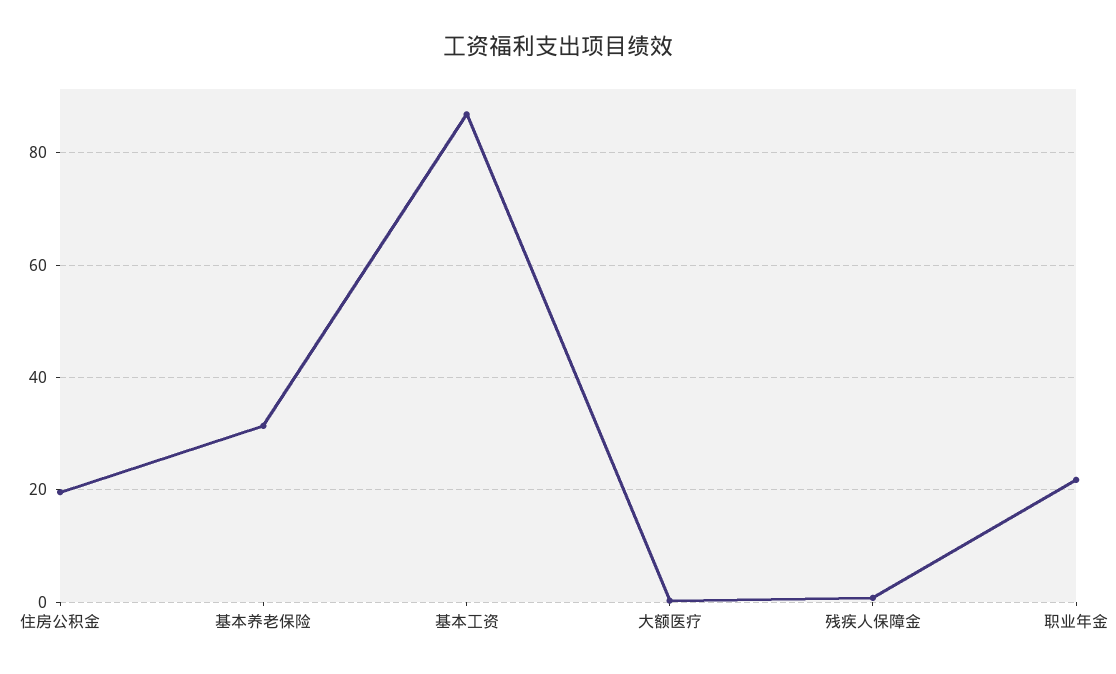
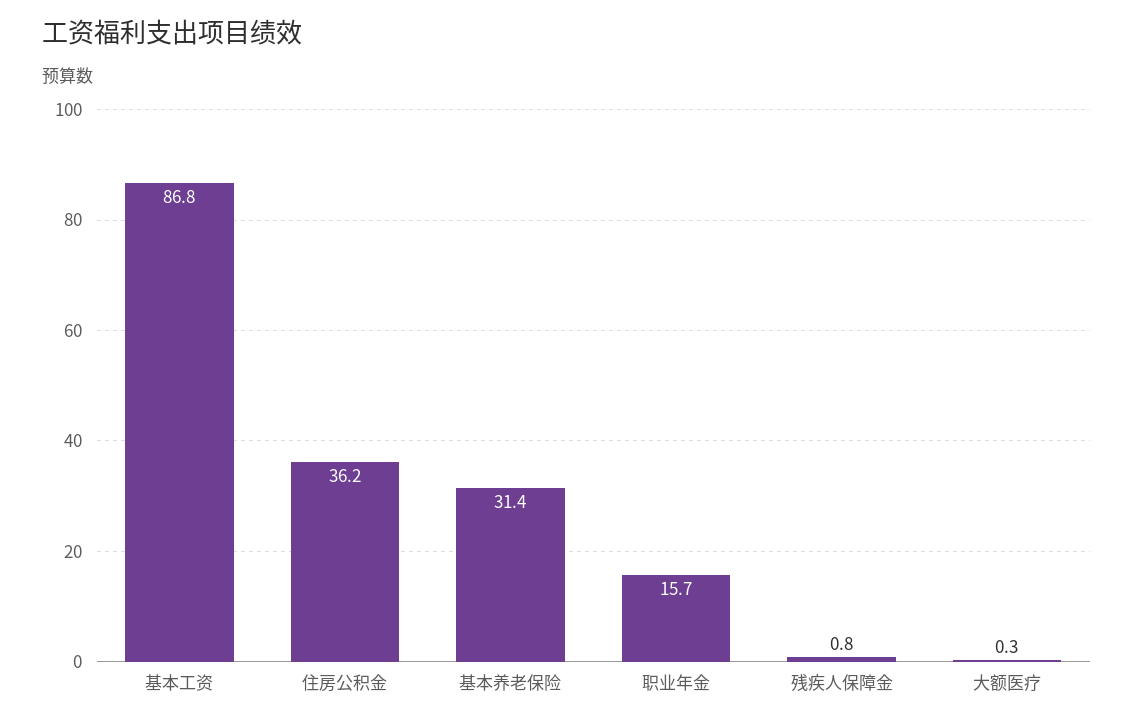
住房公积金: 20 -> 36.2
职业年金: 22 -> 15.7

